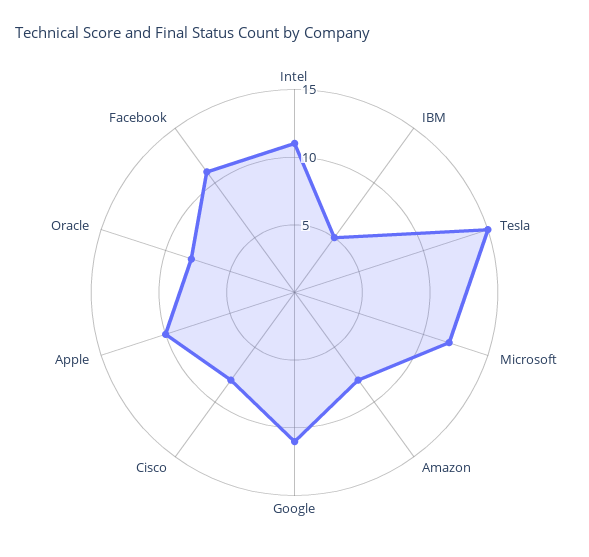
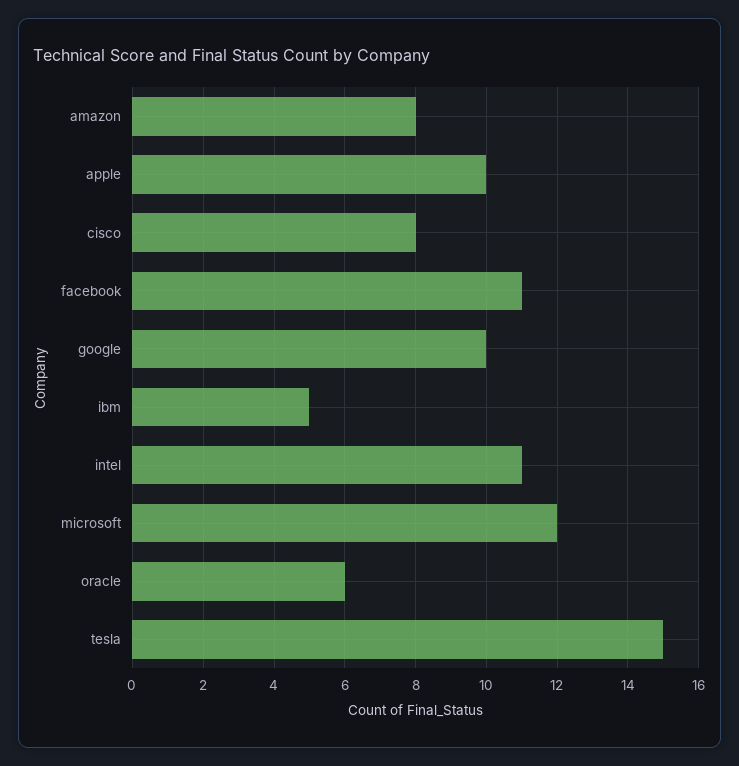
Google: 11 -> 10
Oracle: 8 -> 6

